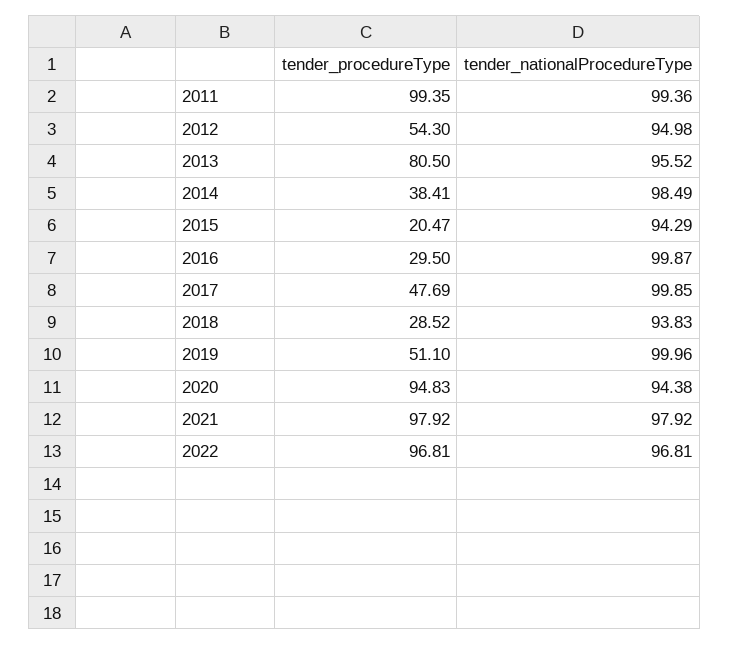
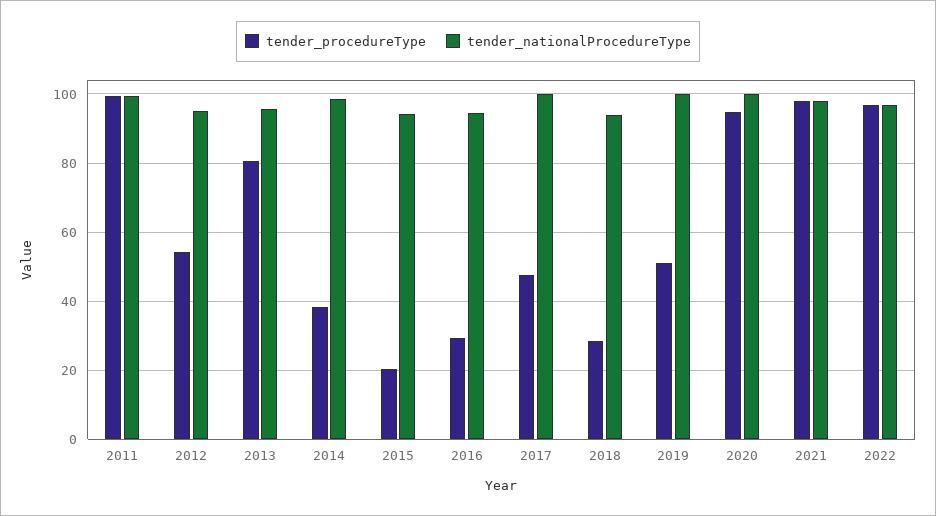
tender_nationalProcedureType, 2016: 99.87 -> 94
tender_nationalProcedureType, 2020: 94.38 -> 100

